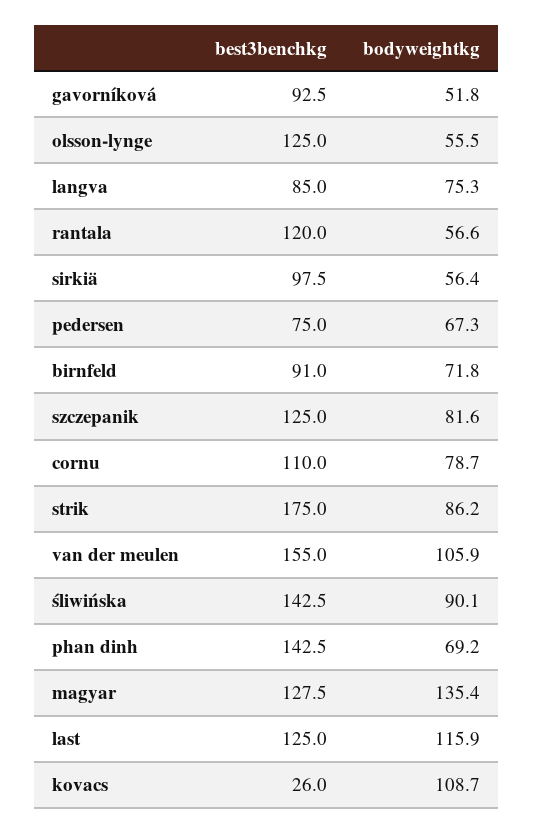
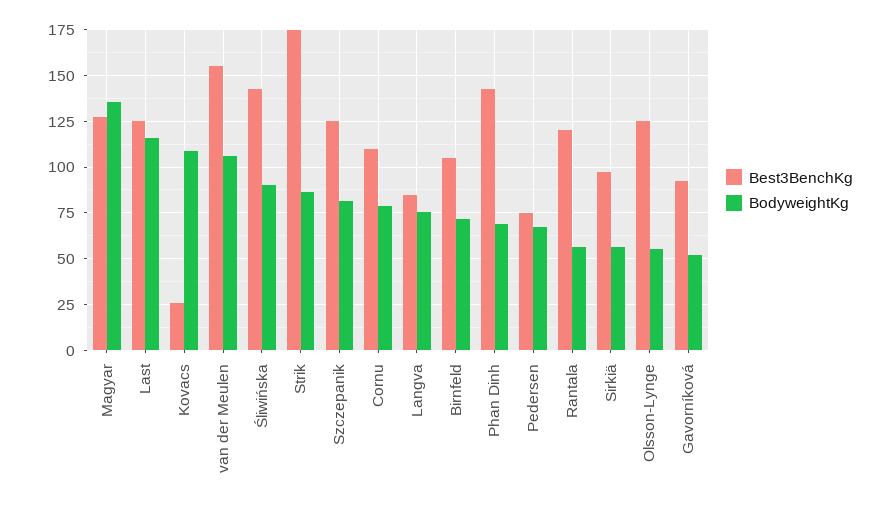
best3benchkg, birnfeld: 91 -> 105

